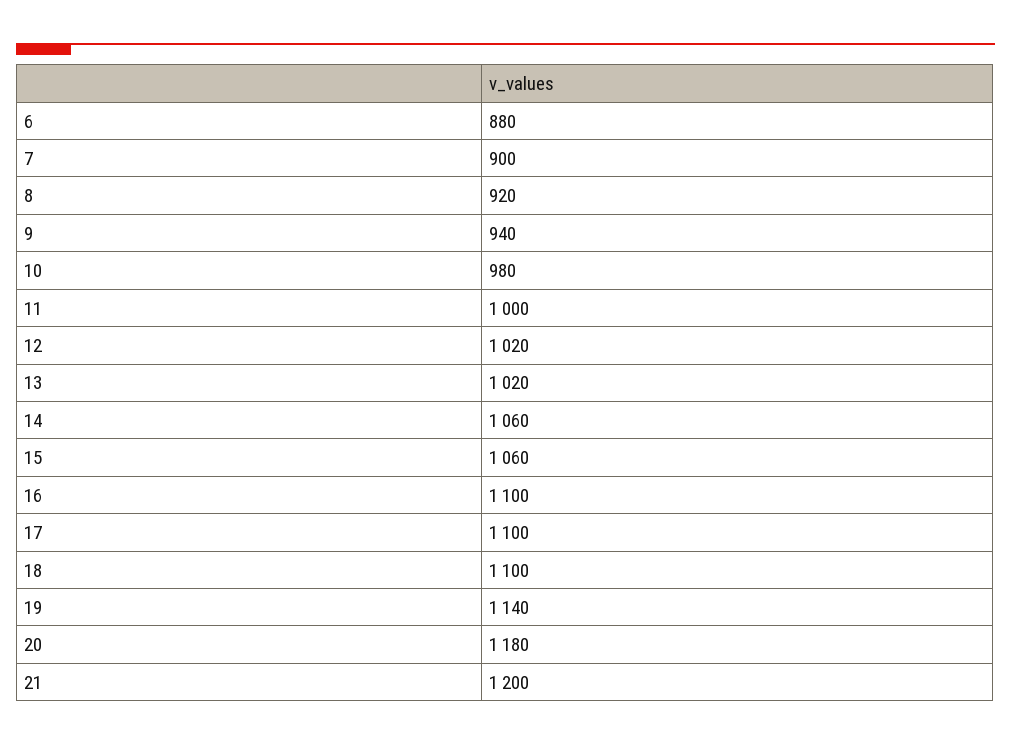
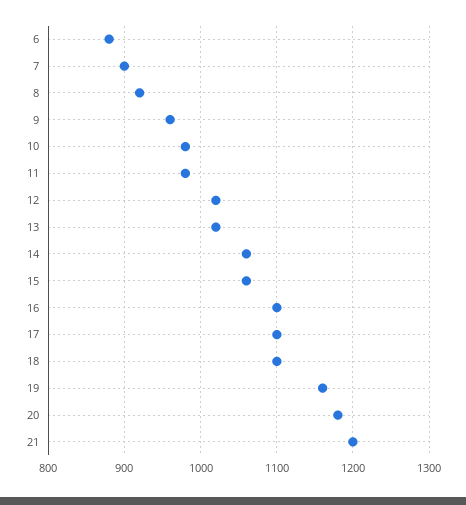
9: 940 -> 960
11: 1000 -> 980
19: 1140 -> 1160

